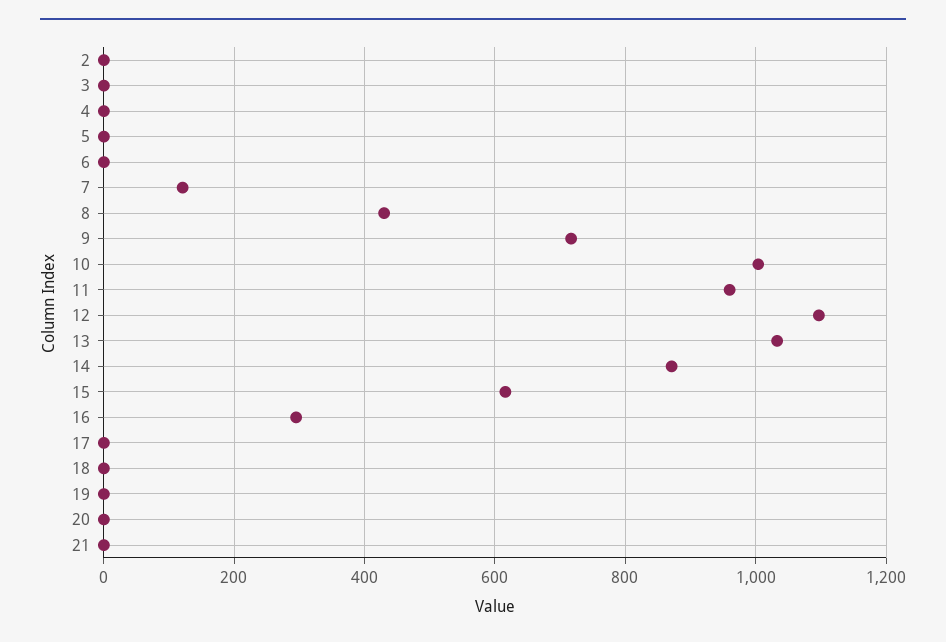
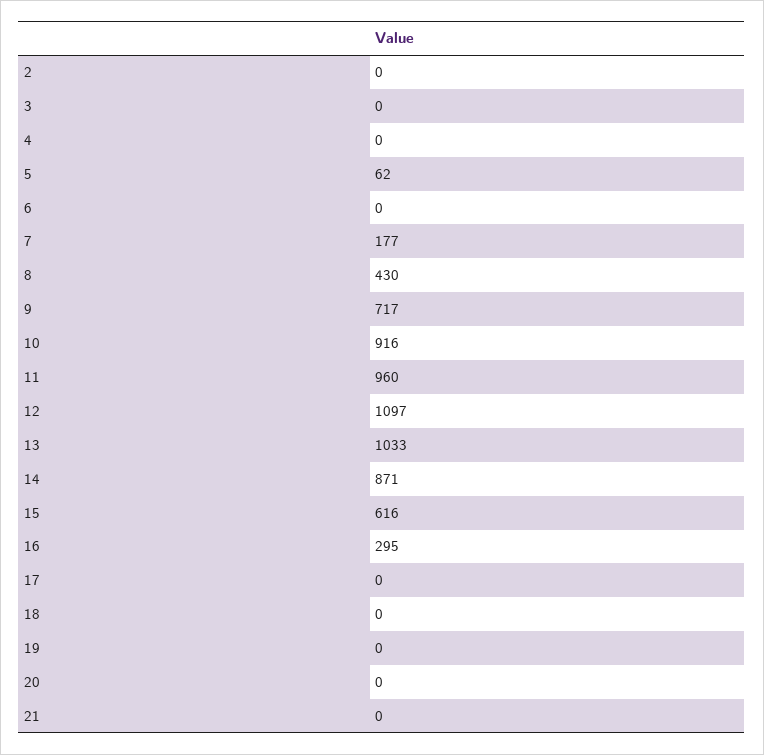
5: 0 -> 62
7: 120 -> 177
10: 1000 -> 916

